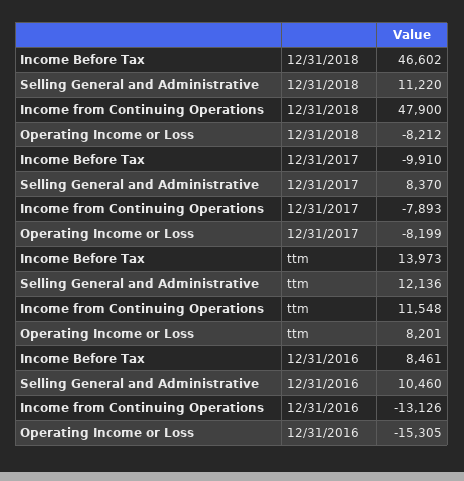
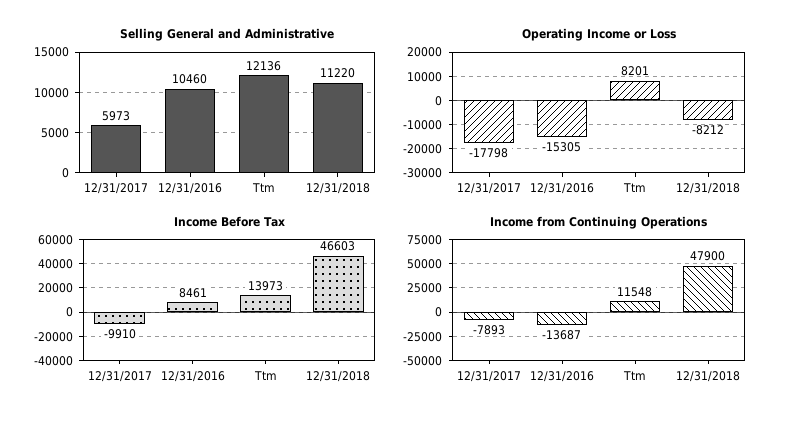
Income Before Tax, 12/31/2018: 46602 -> 46603
Selling General and Administrative, 12/31/2017: 8370 -> 5973
Operating Income or Loss, 12/31/2017: -8199 -> -17798
Income from Continuing Operations, 12/31/2016: -13126 -> -13687

